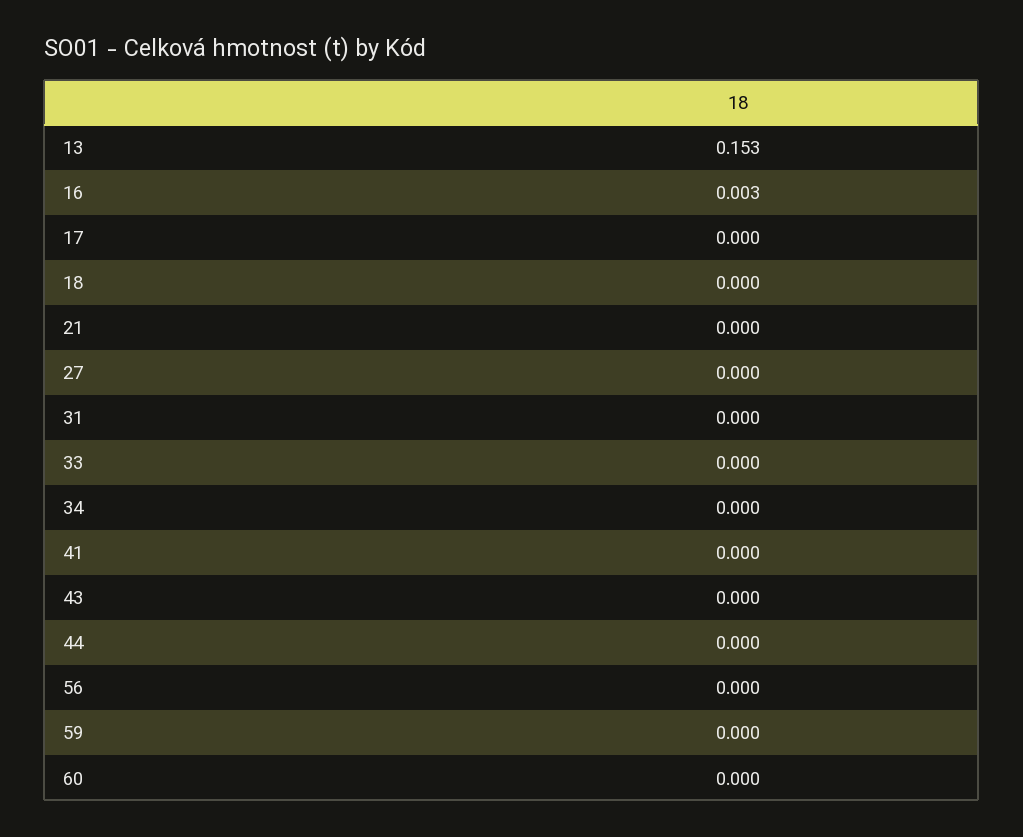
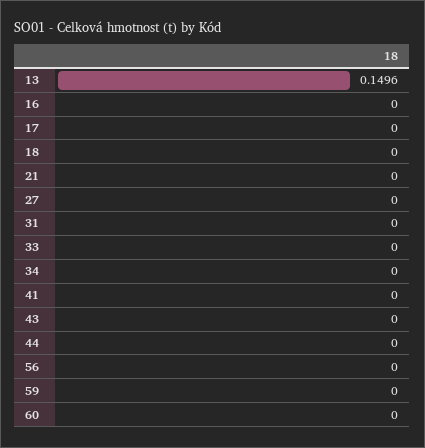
13: 0.153 -> 0.1496
16: 0.003 -> 0

